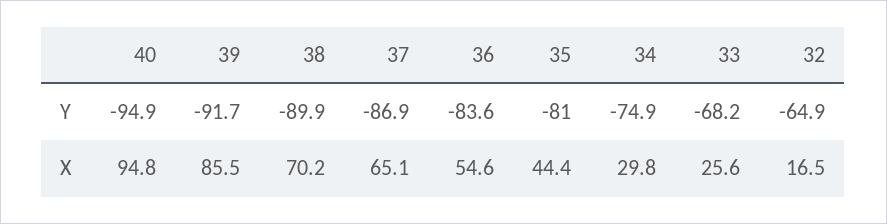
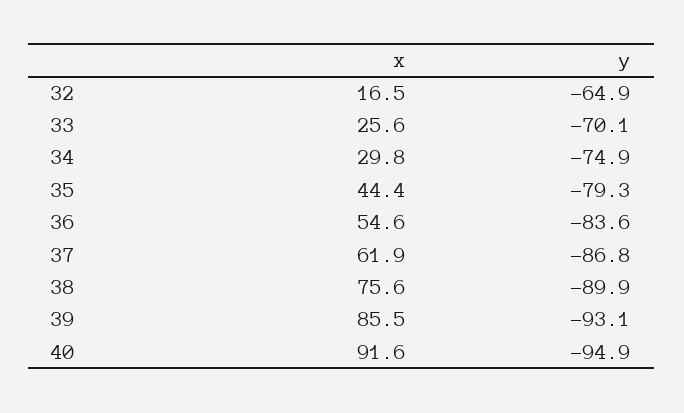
39, Y: -91.7 -> -93.1
37, Y: -86.9 -> -86.8
35, Y: -81 -> -79.3
33, Y: -68.2 -> -70.1
40, X: 94.8 -> 91.6
38, X: 70.2 -> 75.6
37, X: 65.1 -> 61.9

